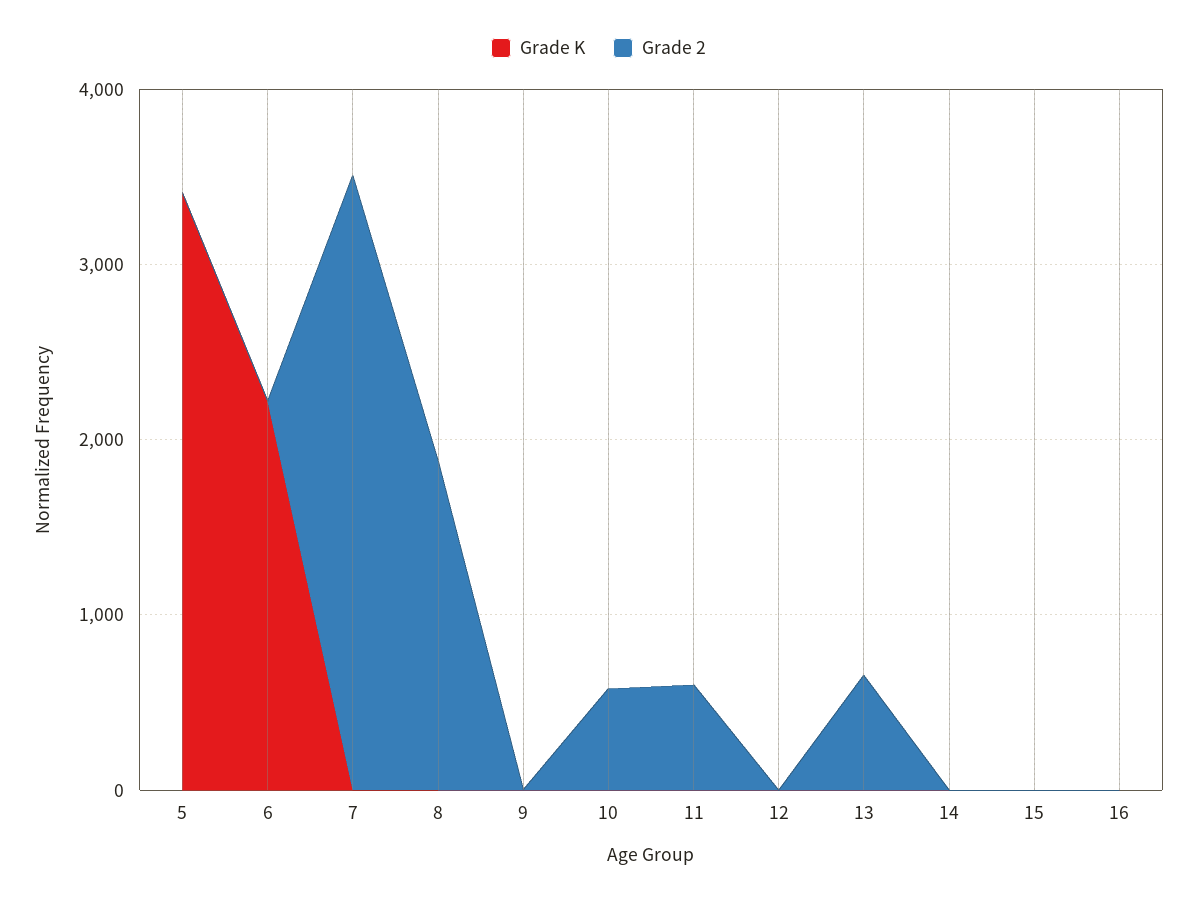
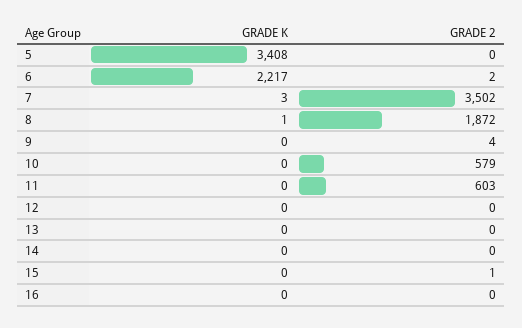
Grade 2, 13: 600 -> 0

